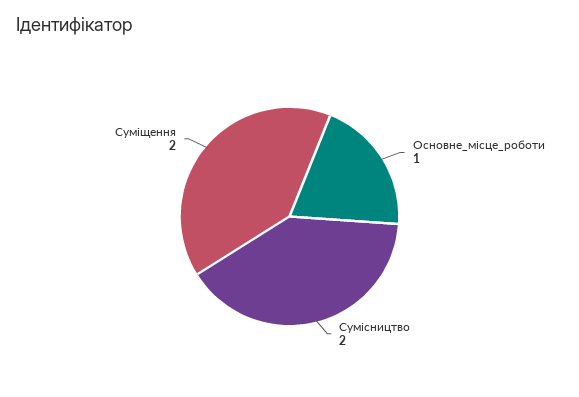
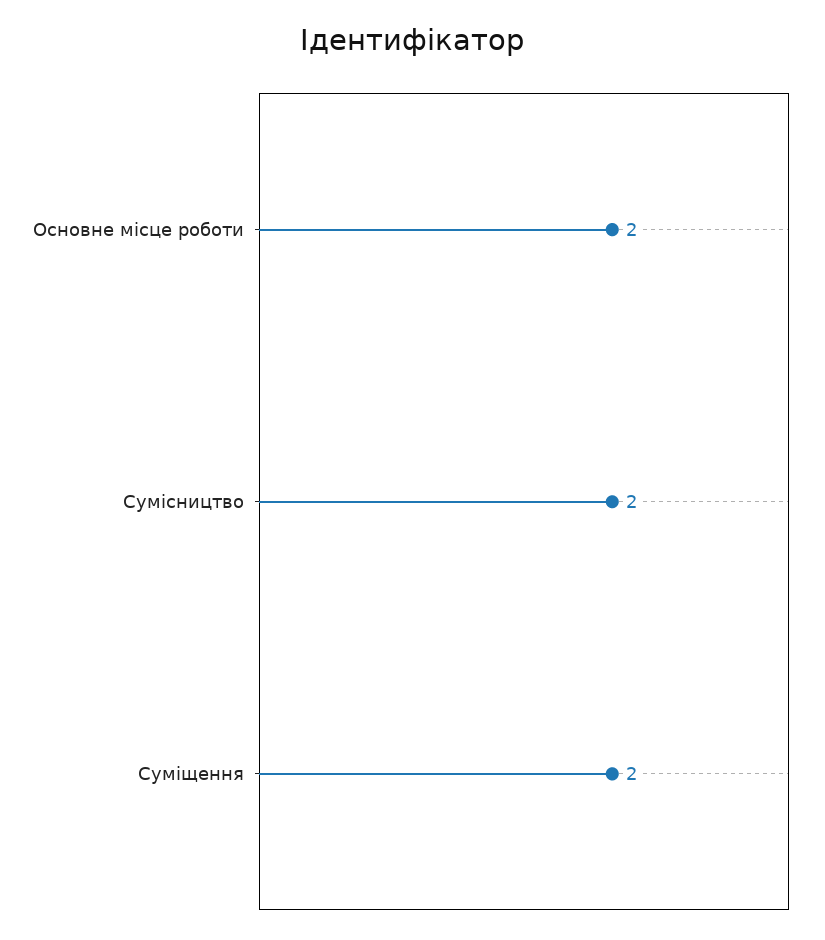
Основне_місце_роботи: 1 -> 2

